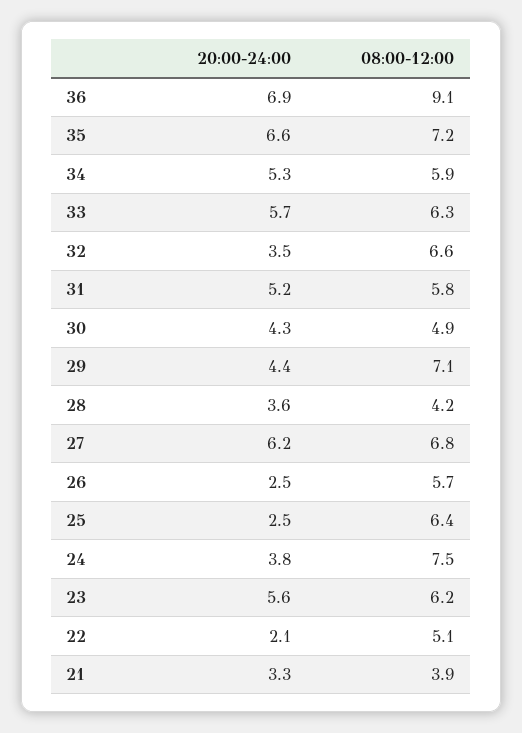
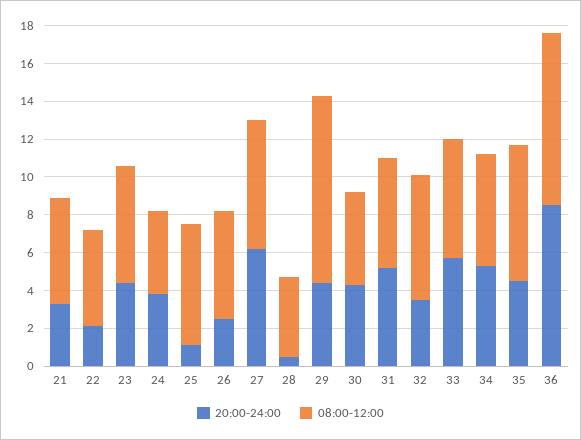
20:00-24:00, 36: 6.9 -> 8.5
20:00-24:00, 35: 6.6 -> 4.5
08:00-12:00, 29: 7.1 -> 10
20:00-24:00, 28: 3.6 -> 0.5
20:00-24:00, 25: 2.5 -> 1
08:00-12:00, 24: 7.5 -> 4.5
20:00-24:00, 23: 5.6 -> 4.5
08:00-12:00, 21: 3.9 -> 5.5

